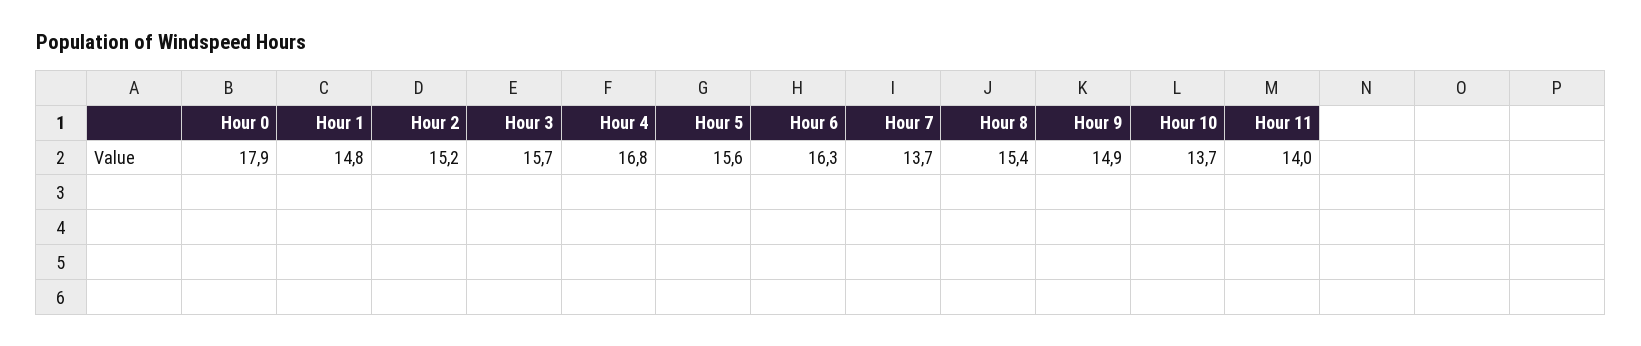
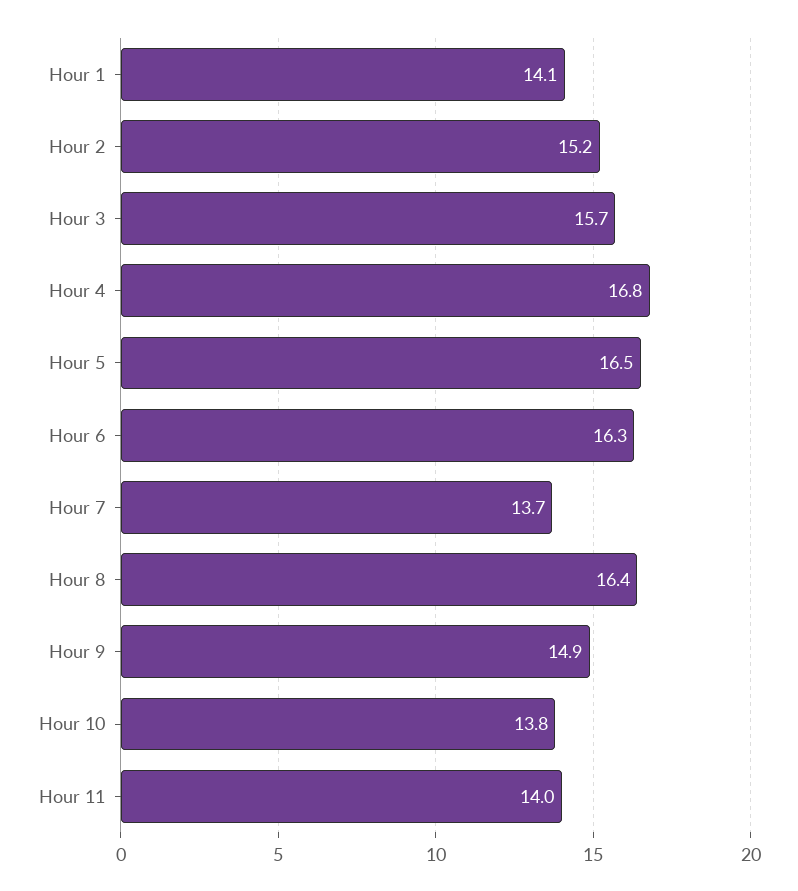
Hour 0: 17.9 -> none
Hour 1: 14.8 -> 14.1
Hour 5: 15.6 -> 16.5
Hour 8: 15.4 -> 16.4
Hour 10: 13.7 -> 13.8

